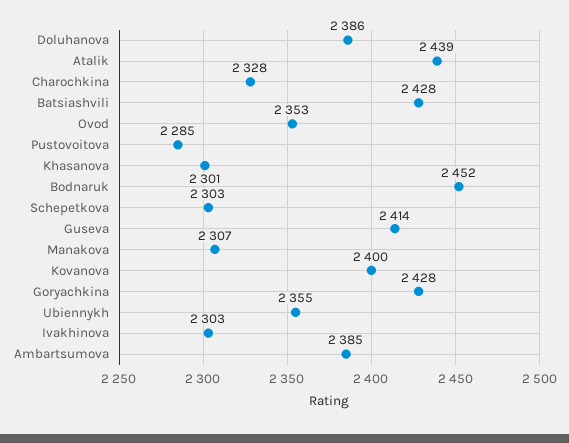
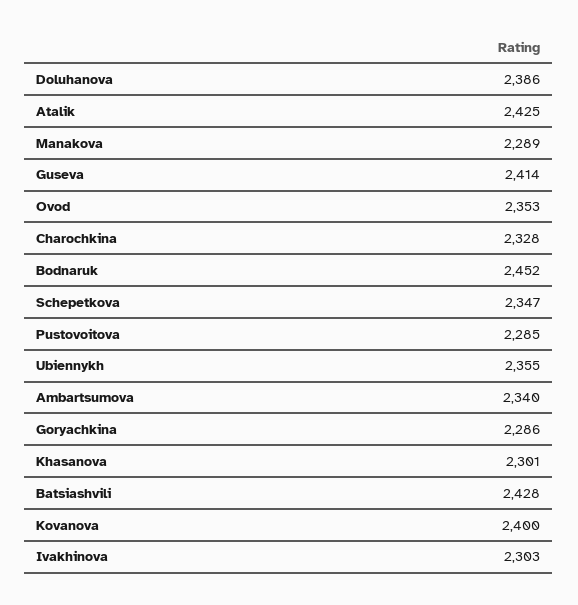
Atalik: 2439 -> 2425
Schepetkova: 2303 -> 2347
Manakova: 2307 -> 2289
Goryachkina: 2428 -> 2286
Ambartsumova: 2385 -> 2340

